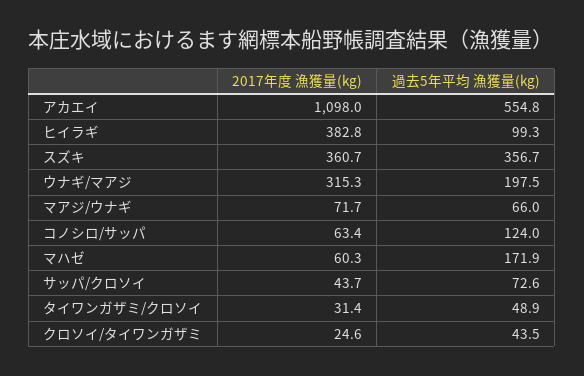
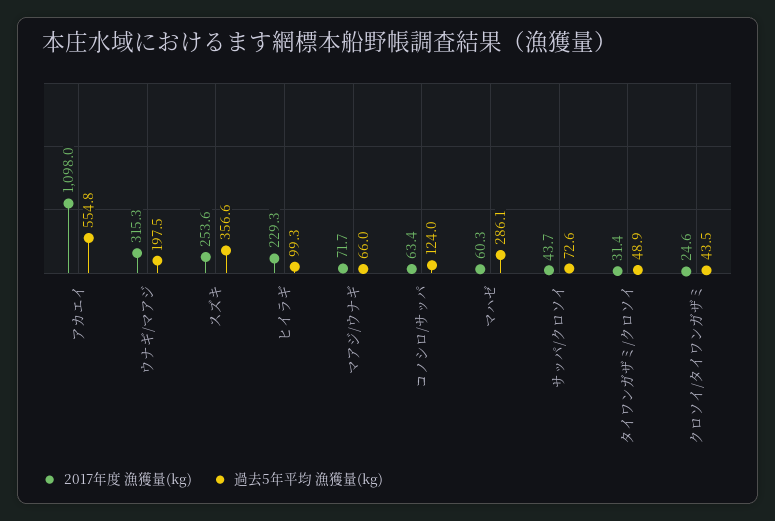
2017年度 漁獲量(kg), ヒイラギ: 382.8 -> 229.3
2017年度 漁獲量(kg), スズキ: 360.7 -> 253.6
過去5年平均 漁獲量(kg), スズキ: 356.7 -> 356.6
過去5年平均 漁獲量(kg), マハゼ: 171.9 -> 286.1

